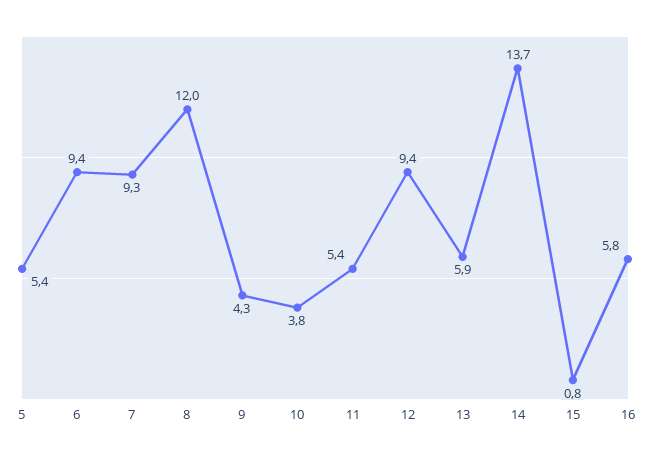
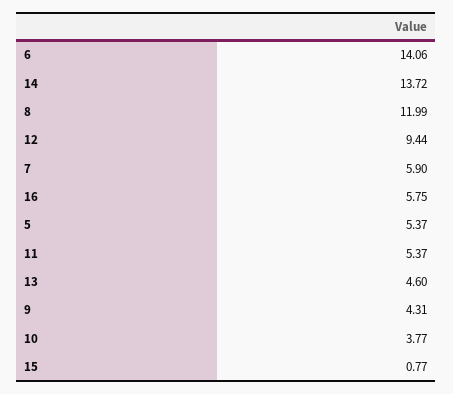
6: 9.4 -> 14.06
7: 9.3 -> 5.9
13: 5.9 -> 4.6

